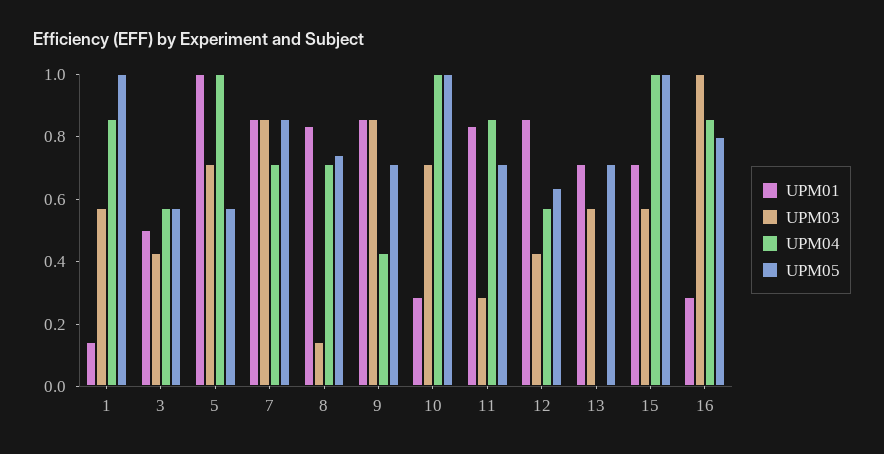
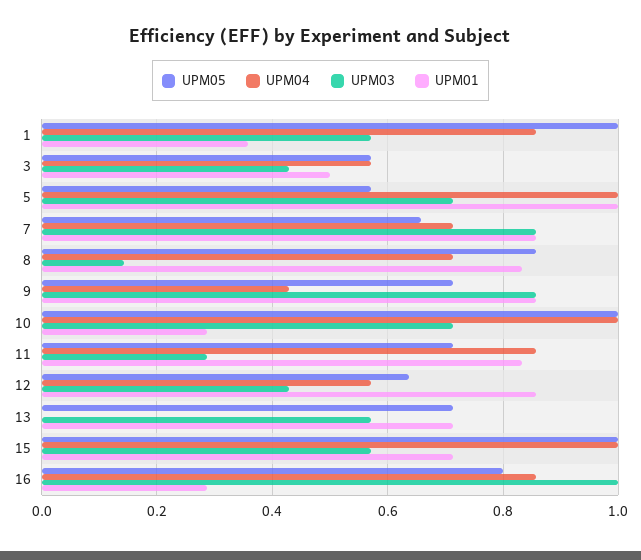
UPM01, 1: 0.15 -> 0.36
UPM05, 7: 0.85 -> 0.66
UPM05, 8: 0.75 -> 0.86

